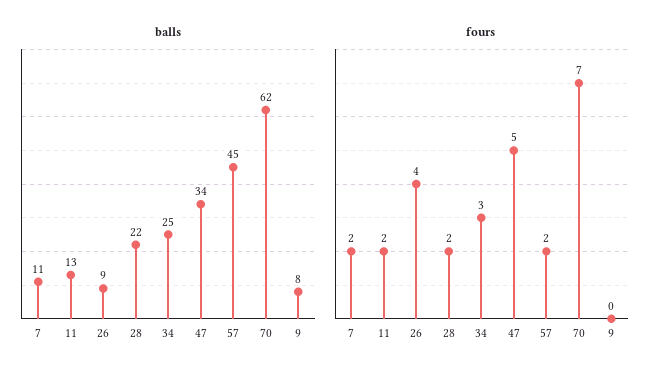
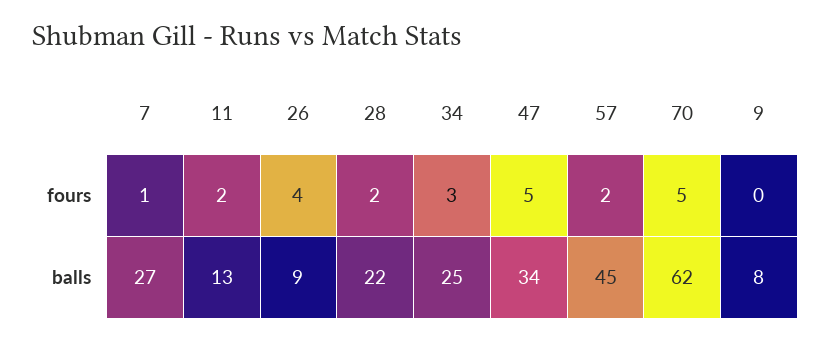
balls, 7: 11 -> 27
fours, 7: 2 -> 1
fours, 70: 7 -> 5

